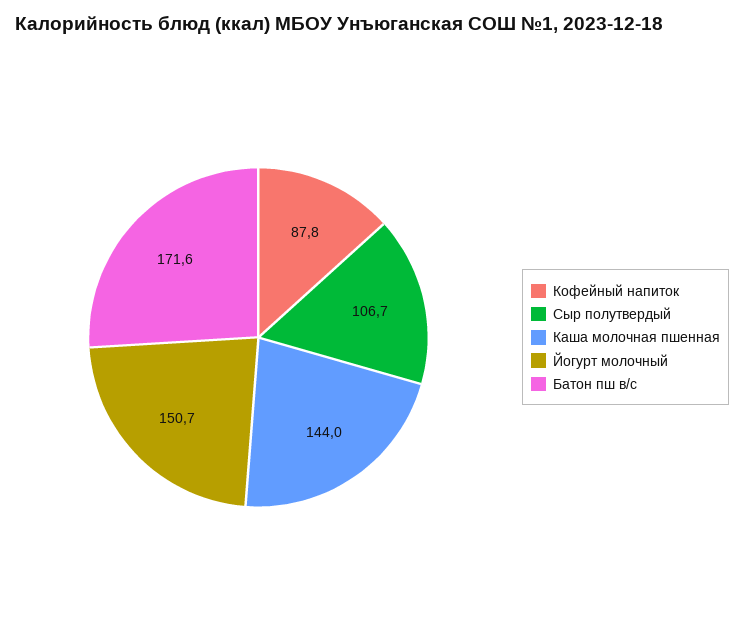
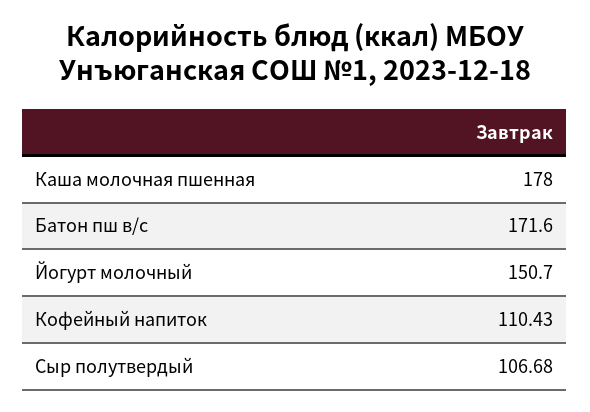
Кофейный напиток: 87.8 -> 110.43
Каша молочная пшенная: 144 -> 178

